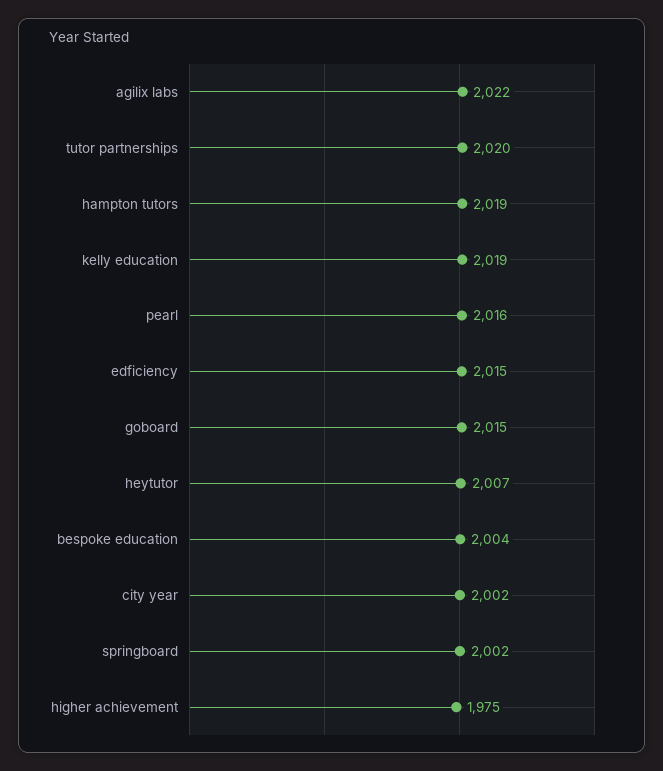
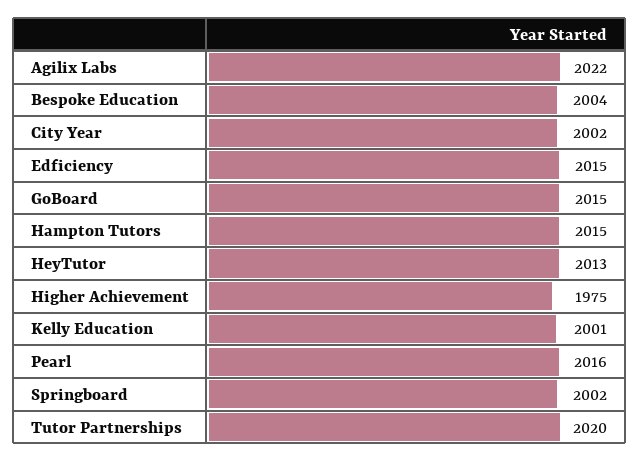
hampton tutors: 2019 -> 2015
kelly education: 2019 -> 2001
heytutor: 2007 -> 2013

